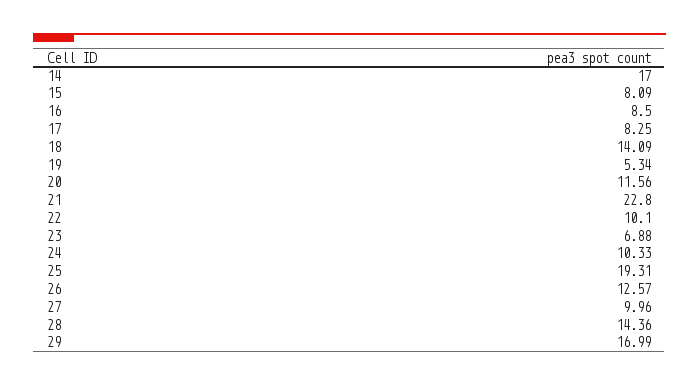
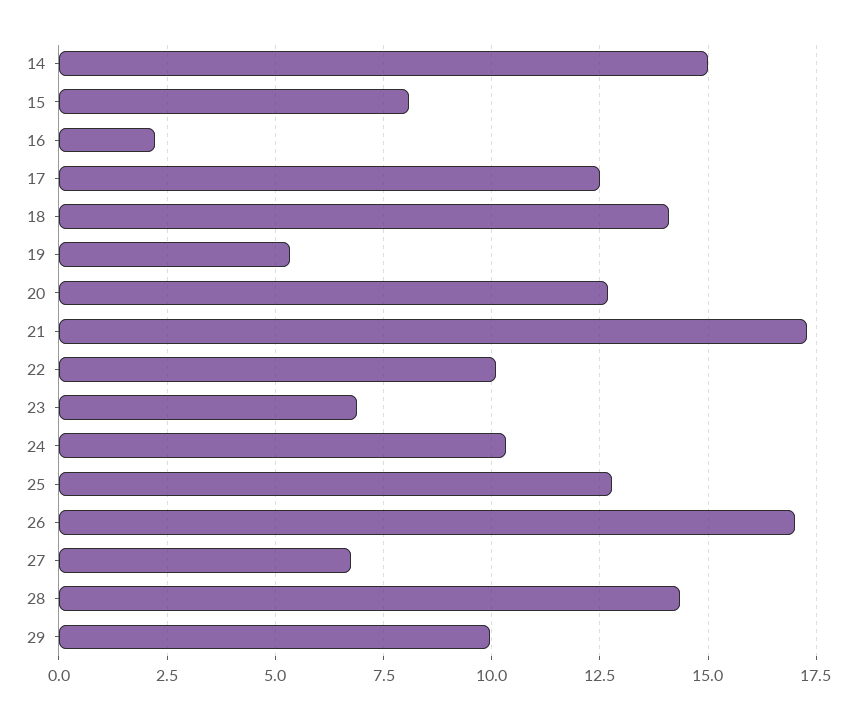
14: 17 -> 15
16: 8.5 -> 2.25
17: 8.25 -> 12.5
20: 11.56 -> 12.75
21: 22.8 -> 17.25
25: 19.31 -> 12.75
26: 12.57 -> 17
27: 9.96 -> 6.75
29: 16.99 -> 10

